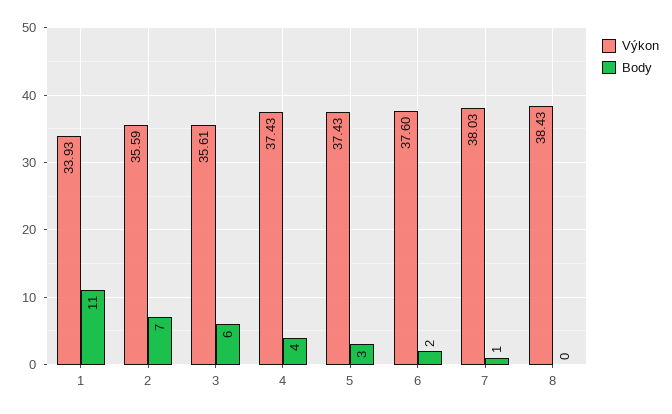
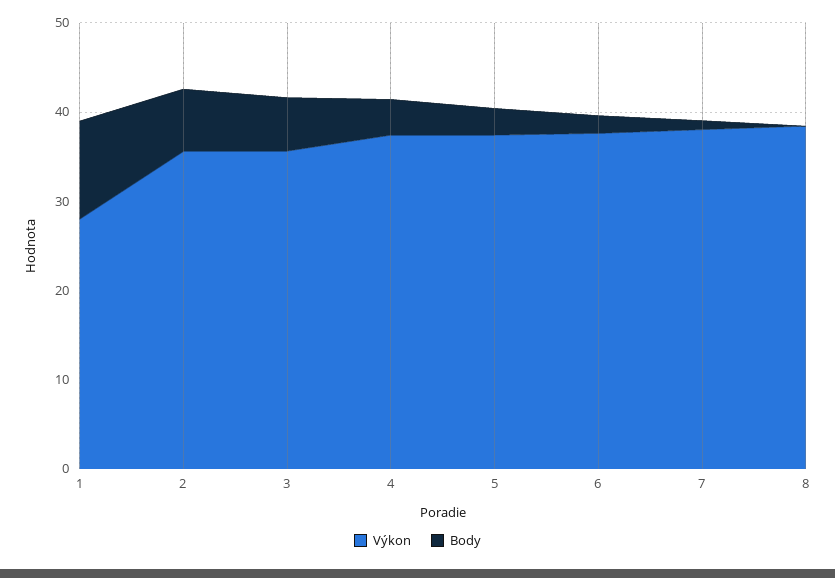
Výkon, 1: 33.93 -> 28

